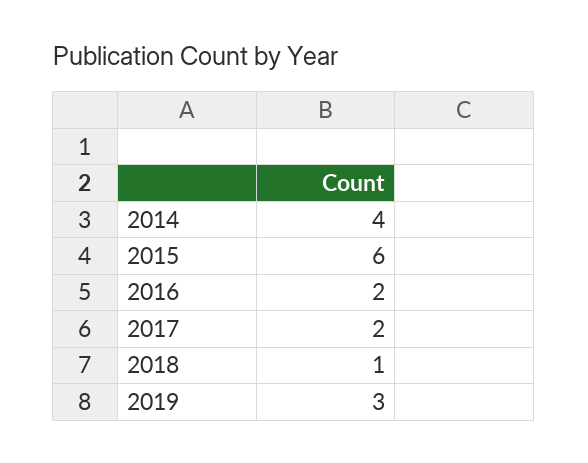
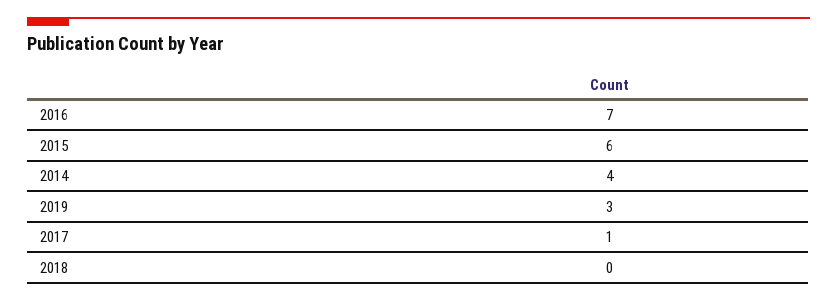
2016: 2 -> 7
2017: 2 -> 1
2018: 1 -> 0

